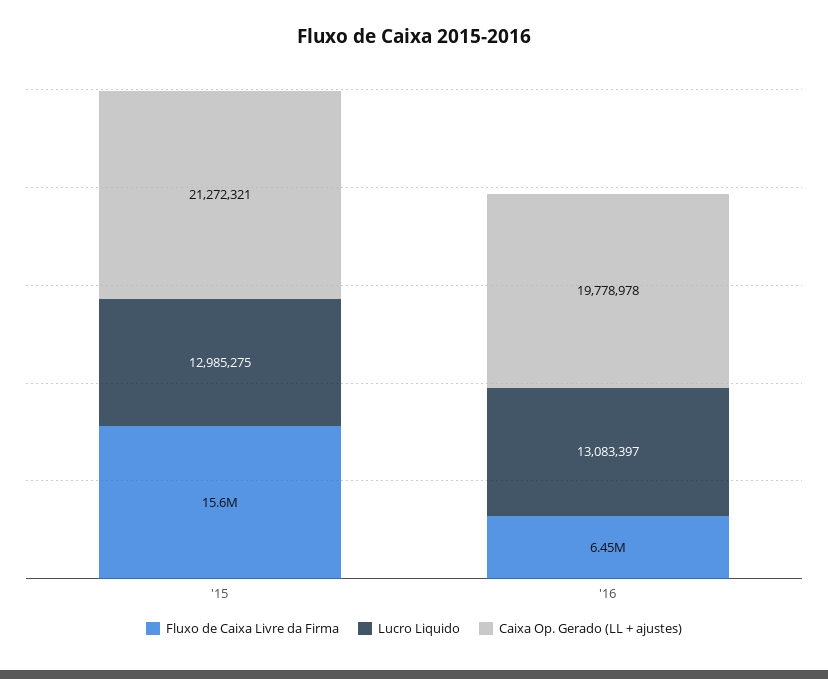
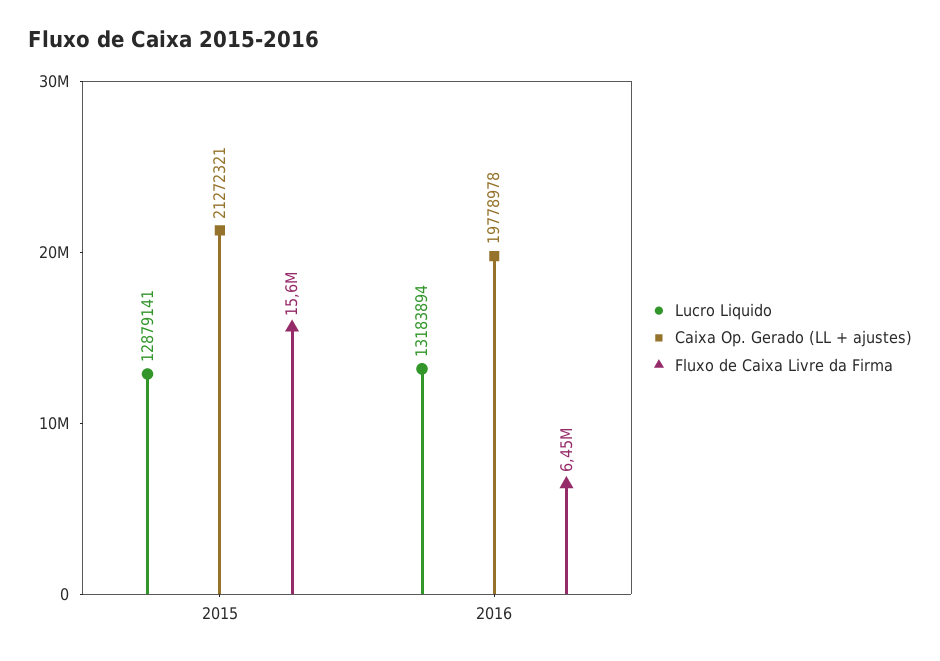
Lucro Liquido, '15: 12985275 -> 12879141
Lucro Liquido, '16: 13083397 -> 13183894

